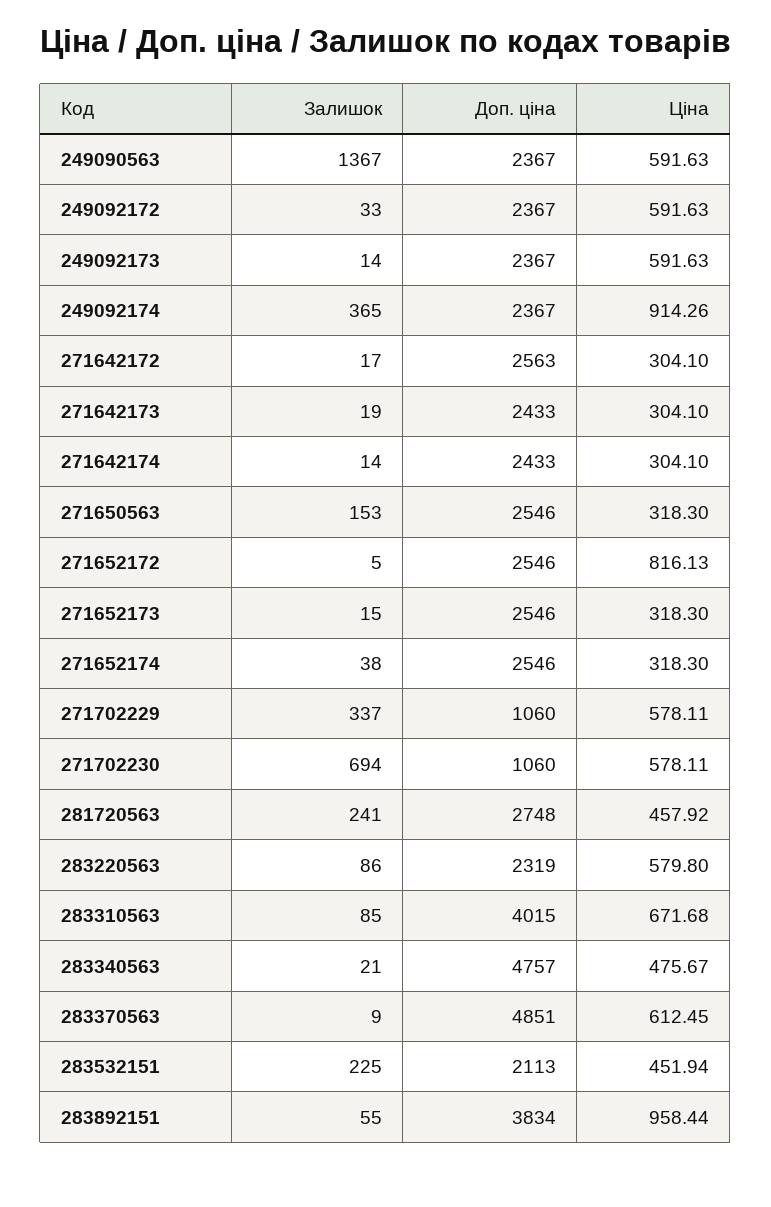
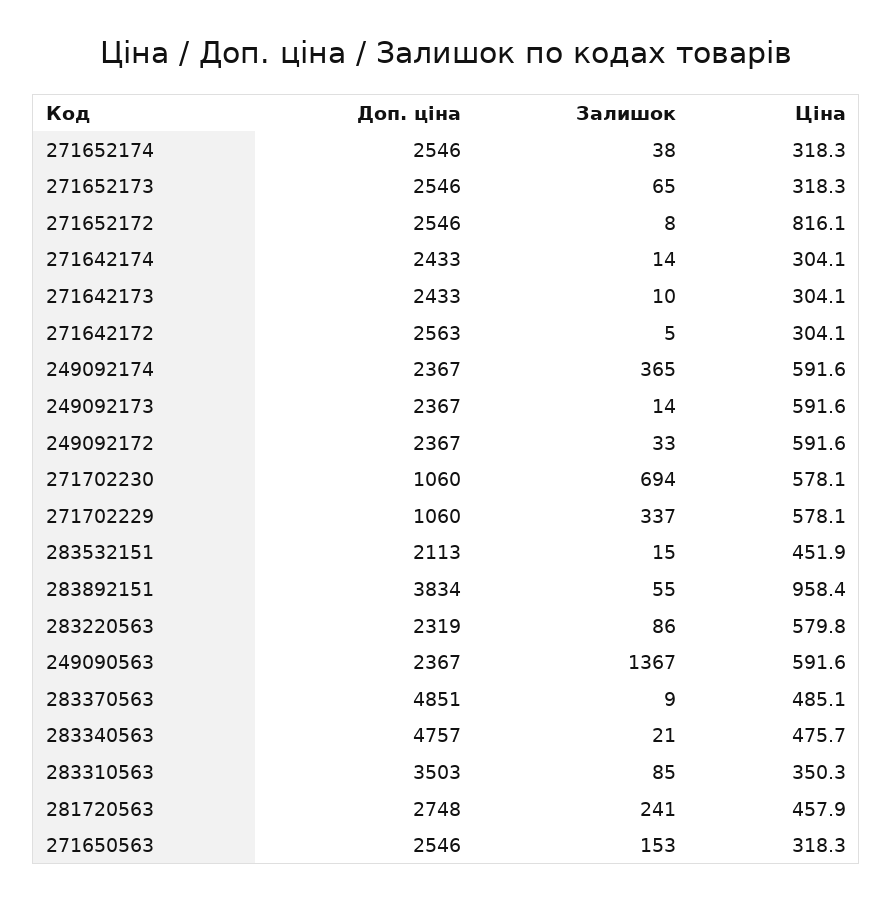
Ціна, 249092174: 914.26 -> 591.6
Залишок, 271642172: 17 -> 5
Залишок, 271642173: 19 -> 10
Залишок, 271652172: 5 -> 8
Залишок, 271652173: 15 -> 65
Доп. ціна, 283310563: 4015 -> 3503
Ціна, 283310563: 671.68 -> 350.3
Ціна, 283370563: 612.45 -> 485.1
Залишок, 283532151: 225 -> 15

